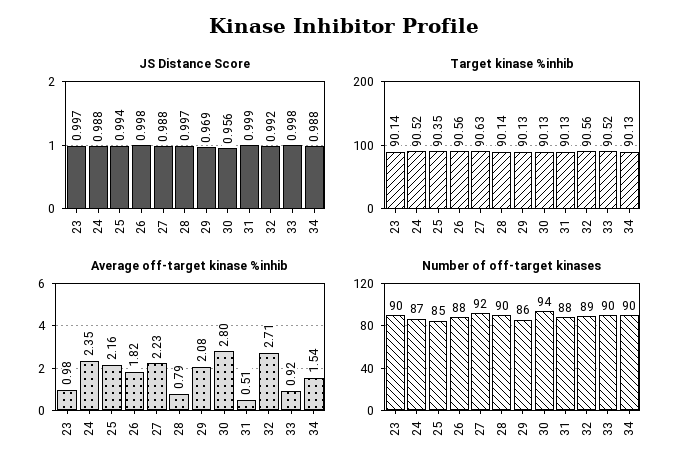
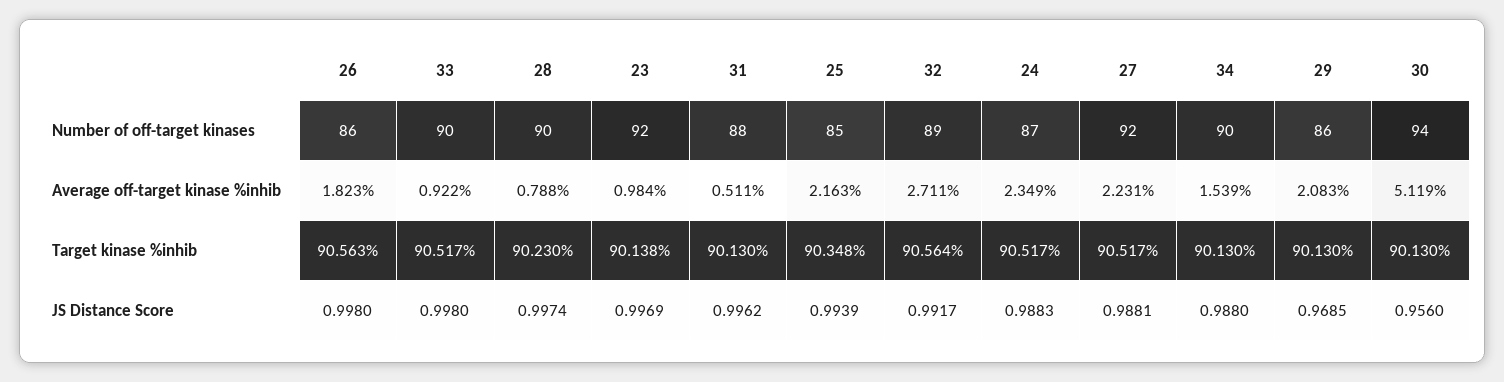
JS Distance Score, 31: 0.999 -> 0.9962
Target kinase %inhib, 27: 90.63 -> 90.517
Target kinase %inhib, 28: 90.14 -> 90.23
Average off-target kinase %inhib, 30: 2.8 -> 5.119
Number of off-target kinases, 23: 90 -> 92
Number of off-target kinases, 26: 88 -> 86

